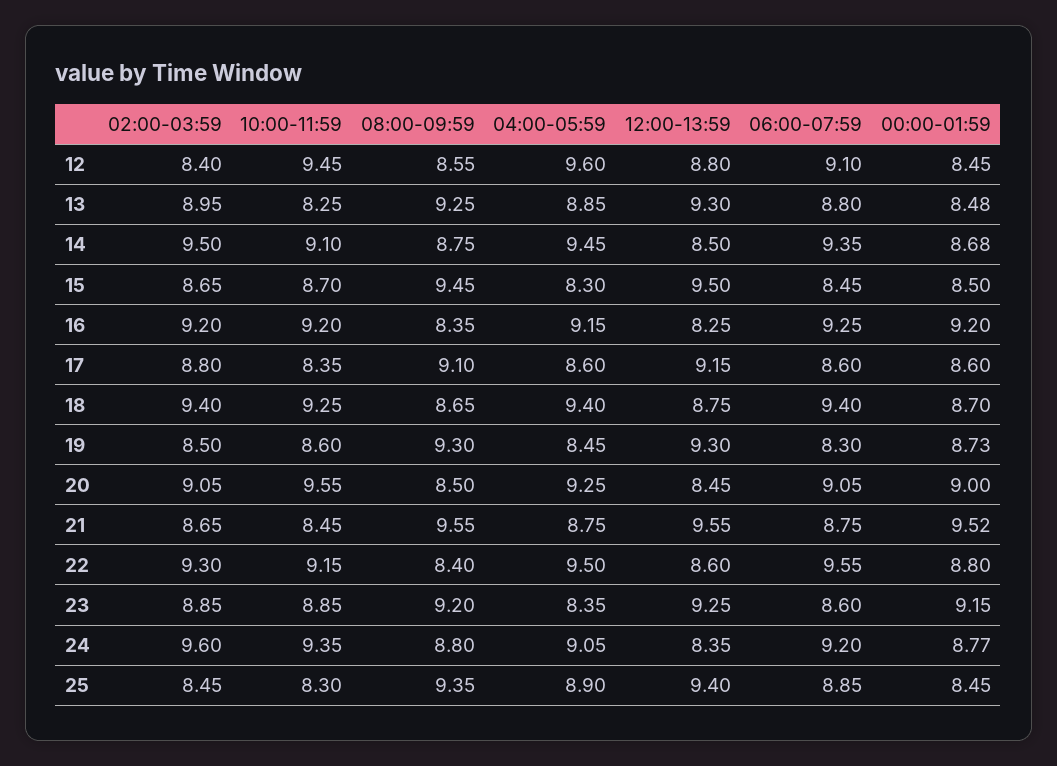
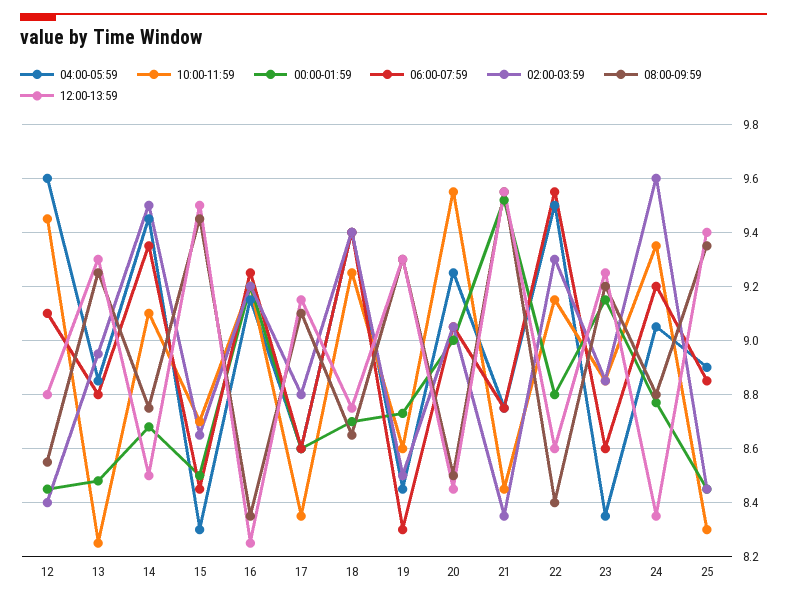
02:00-03:59, 21: 8.65 -> 8.35

